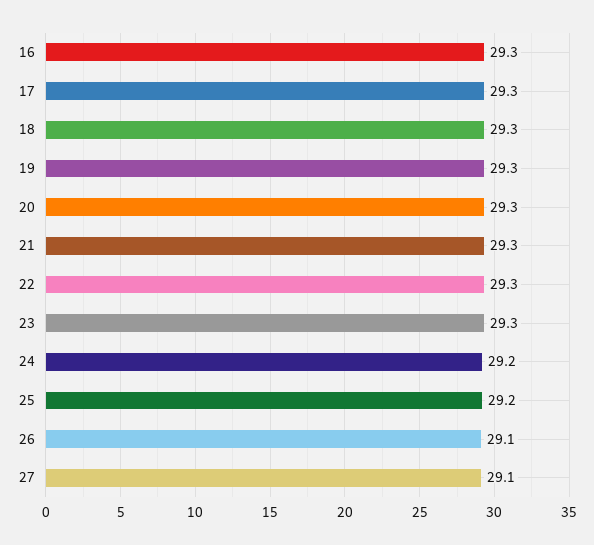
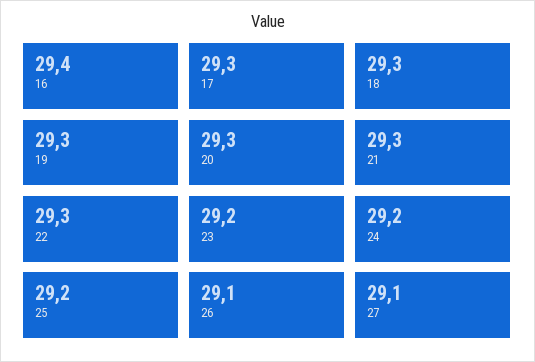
16: 29.3 -> 29.4
23: 29.3 -> 29.2

